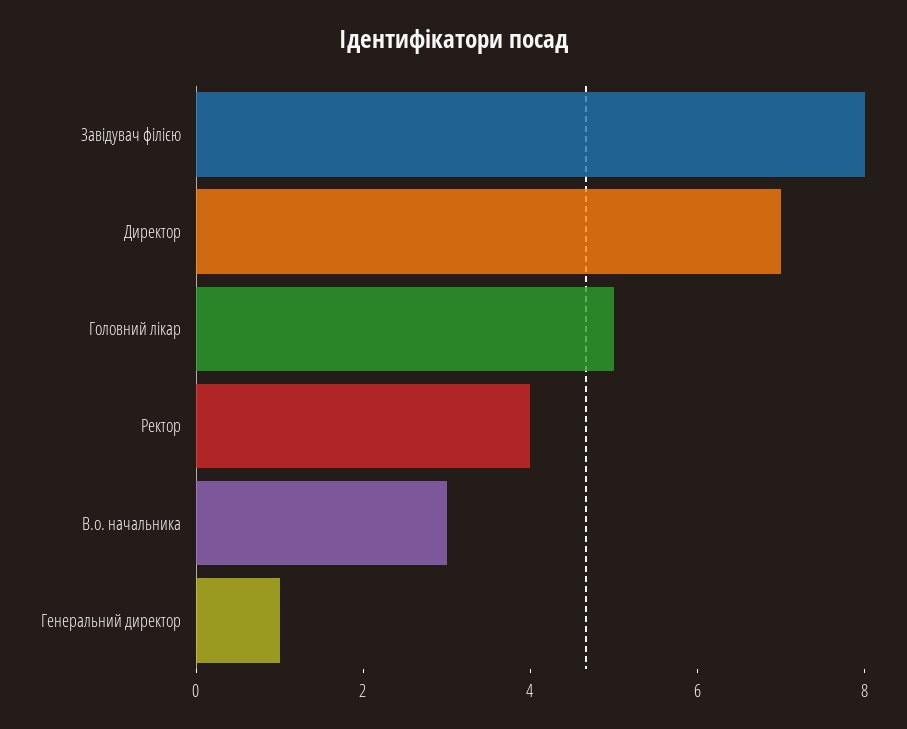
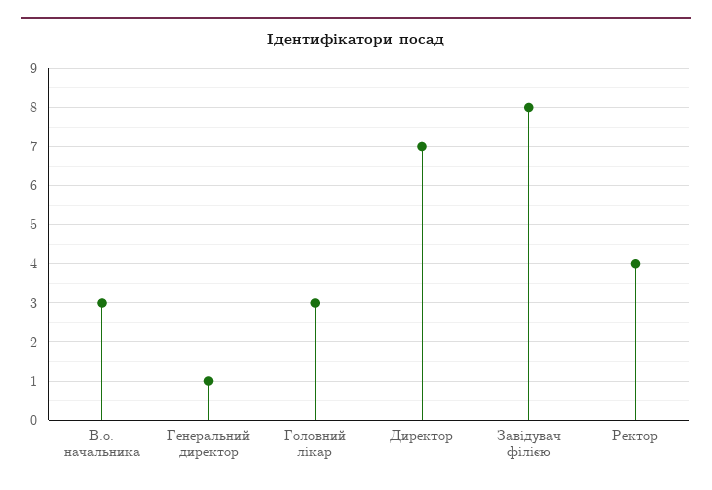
Головний лікар: 5 -> 3

